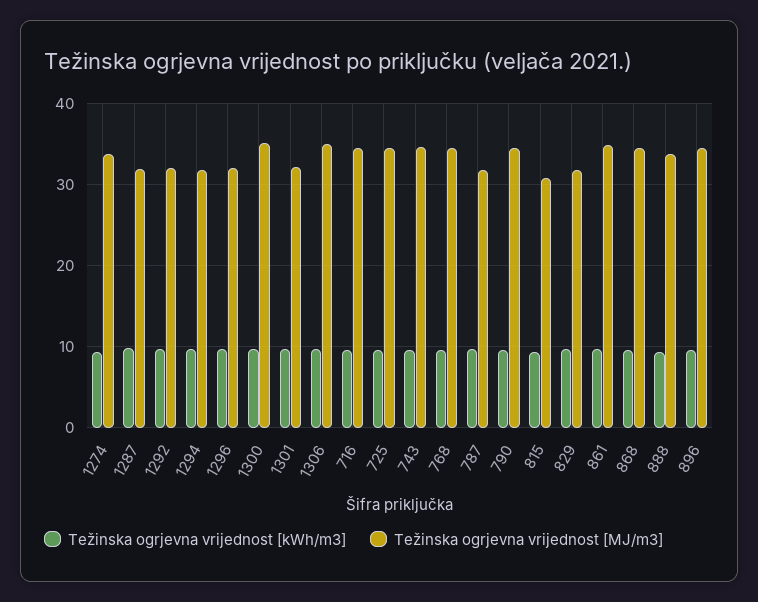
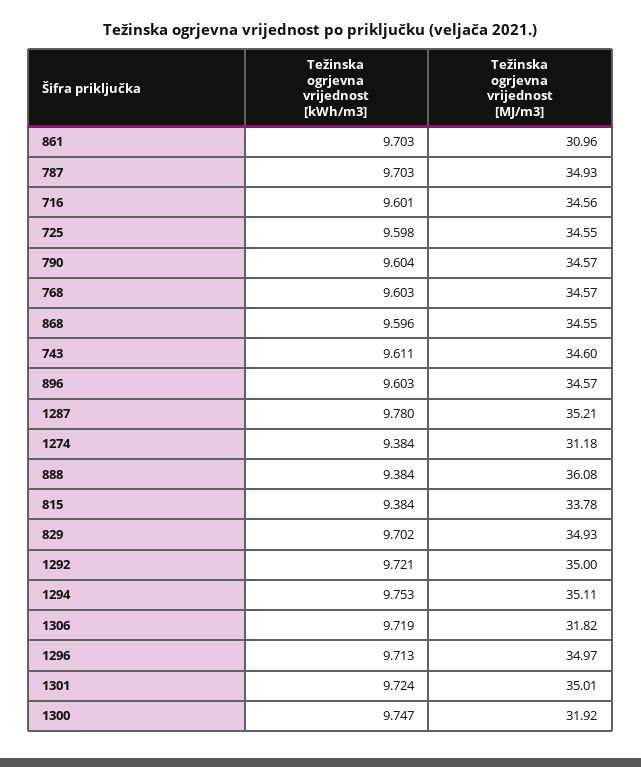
Težinska ogrjevna vrijednost [MJ/m3], 1274: 34 -> 31.18
Težinska ogrjevna vrijednost [MJ/m3], 1287: 32 -> 35.21
Težinska ogrjevna vrijednost [MJ/m3], 1292: 32 -> 35
Težinska ogrjevna vrijednost [MJ/m3], 1294: 32 -> 35.11
Težinska ogrjevna vrijednost [MJ/m3], 1296: 32 -> 34.97
Težinska ogrjevna vrijednost [MJ/m3], 1300: 35 -> 31.92
Težinska ogrjevna vrijednost [MJ/m3], 1301: 32 -> 35.01
Težinska ogrjevna vrijednost [MJ/m3], 1306: 35 -> 31.82
Težinska ogrjevna vrijednost [MJ/m3], 787: 32 -> 34.93
Težinska ogrjevna vrijednost [MJ/m3], 815: 31 -> 33.78
Težinska ogrjevna vrijednost [MJ/m3], 829: 32 -> 34.93
Težinska ogrjevna vrijednost [MJ/m3], 861: 35 -> 30.96
Težinska ogrjevna vrijednost [MJ/m3], 888: 34 -> 36.08

